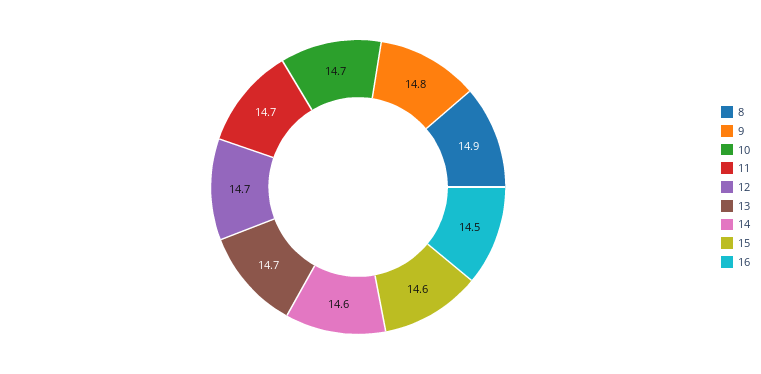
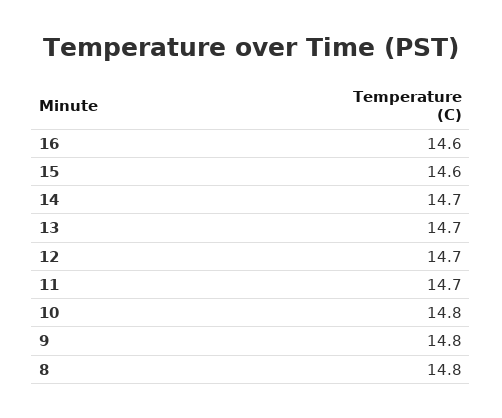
8: 14.9 -> 14.8
10: 14.7 -> 14.8
14: 14.6 -> 14.7
16: 14.5 -> 14.6

